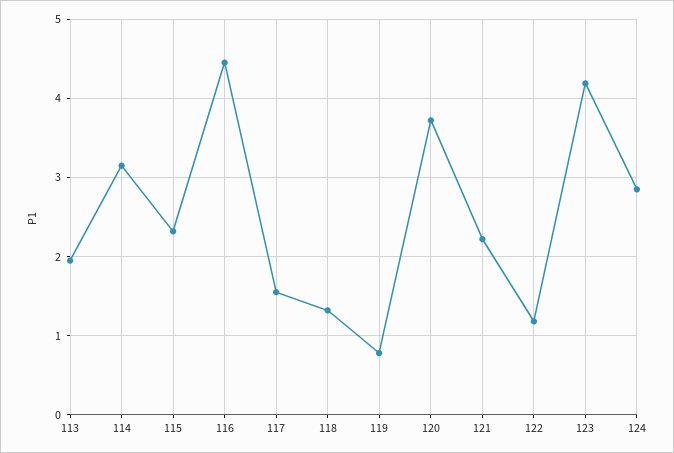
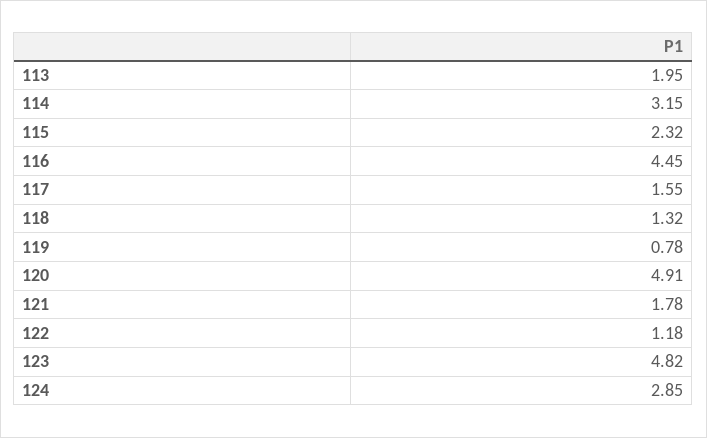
120: 3.7 -> 4.91
121: 2.2 -> 1.78
123: 4.2 -> 4.82

